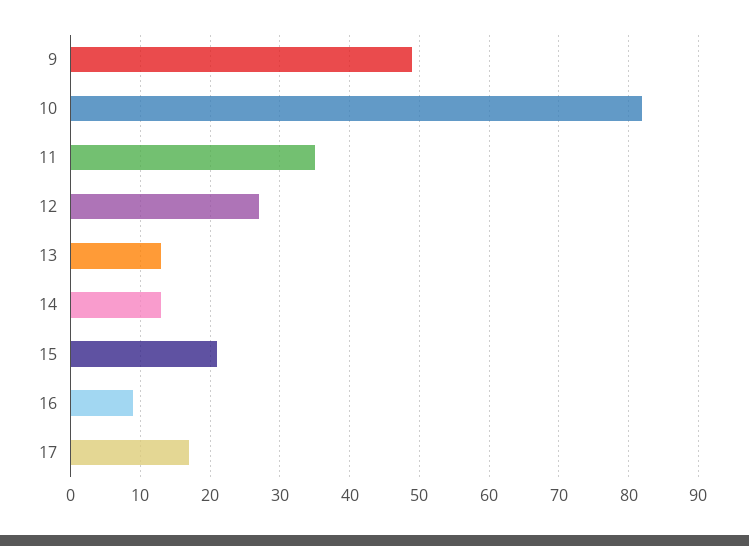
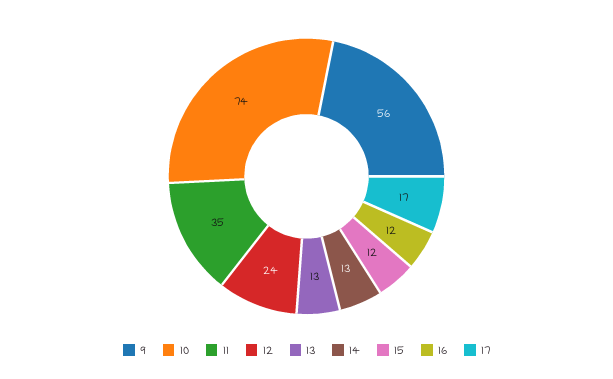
9: 49 -> 56
10: 82 -> 74
12: 27 -> 24
15: 21 -> 12
16: 9 -> 12

